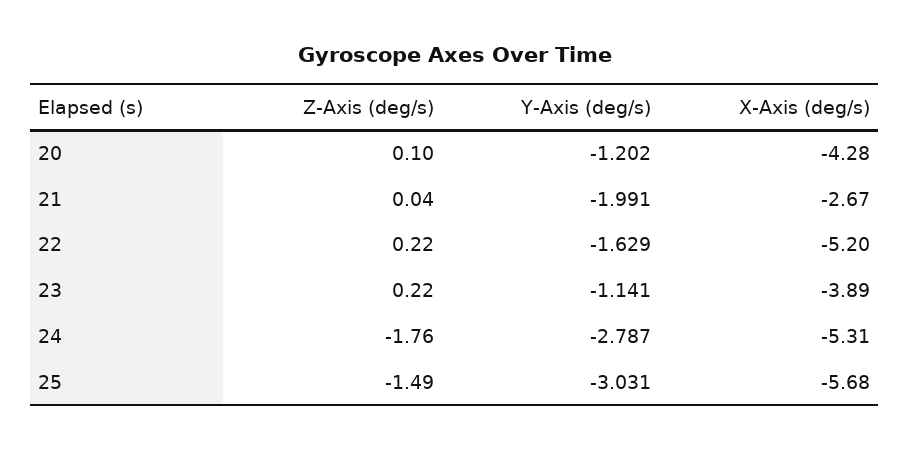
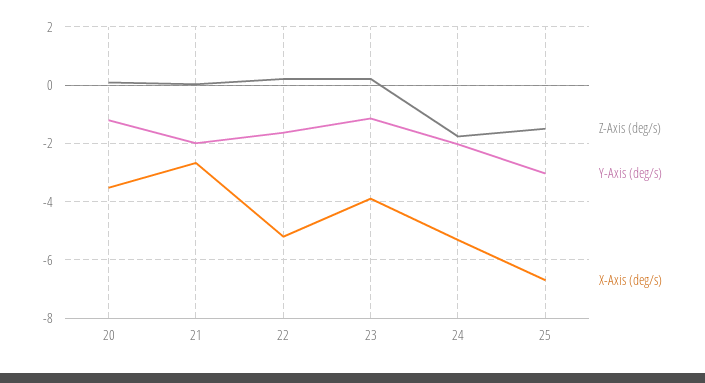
X-Axis (deg/s), 20: -4.28 -> -3.5
Y-Axis (deg/s), 24: -2.787 -> -2
X-Axis (deg/s), 25: -5.68 -> -6.75

